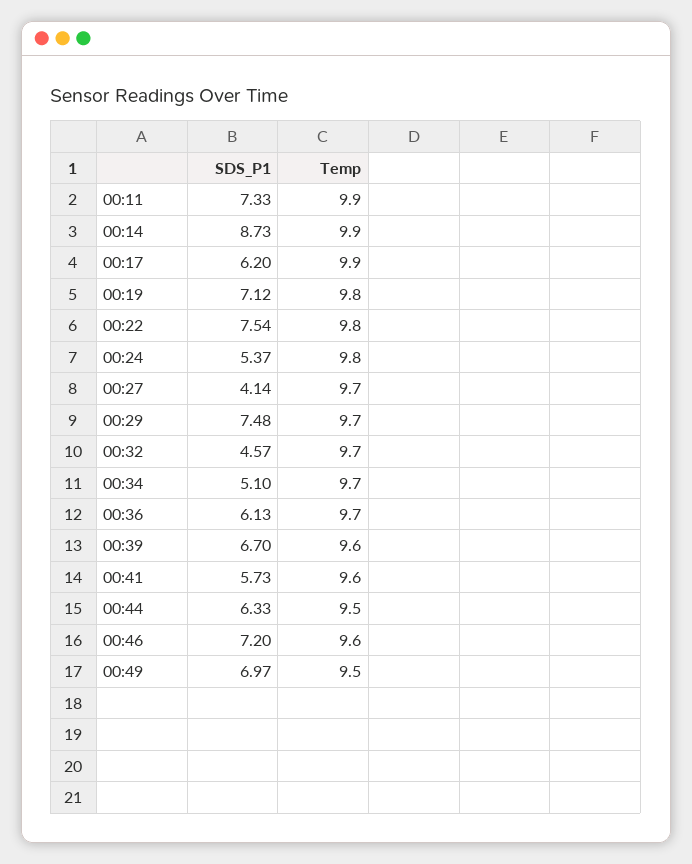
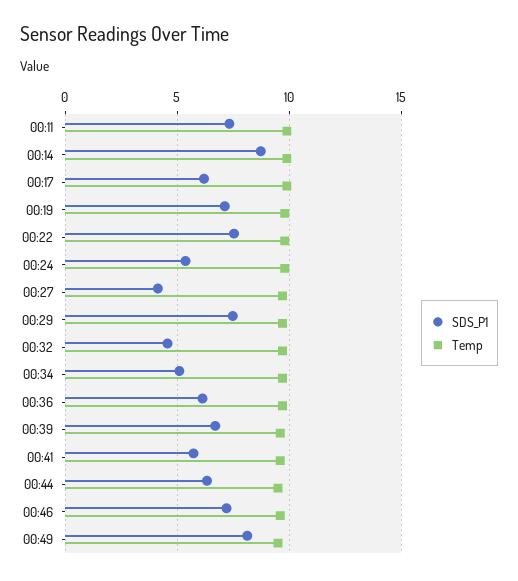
SDS_P1, 00:49: 6.97 -> 8

